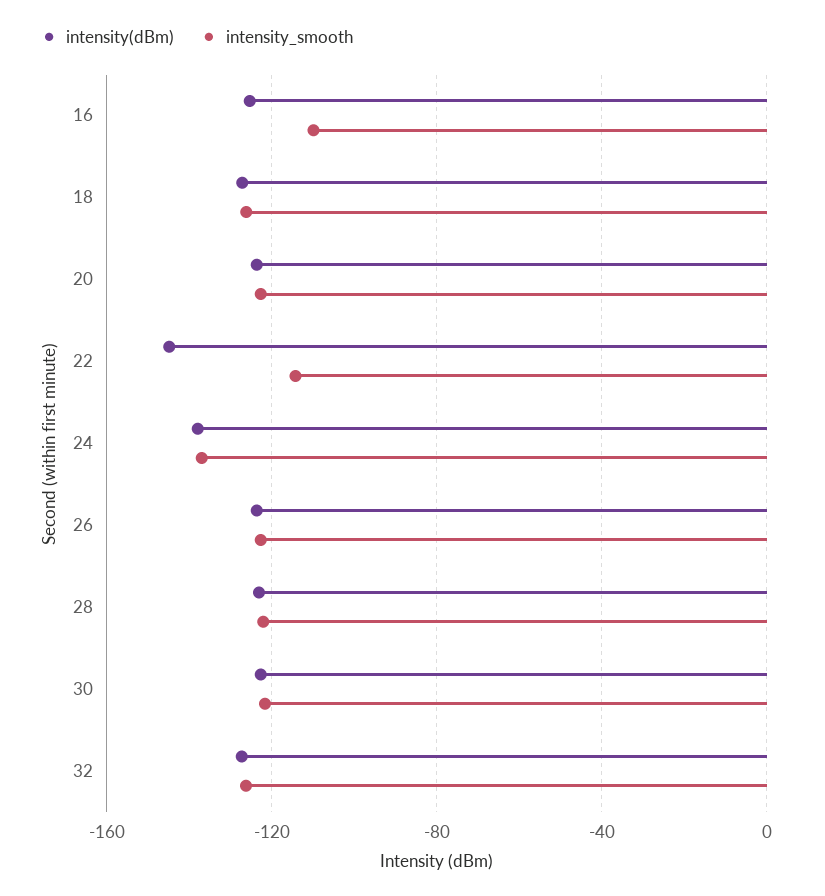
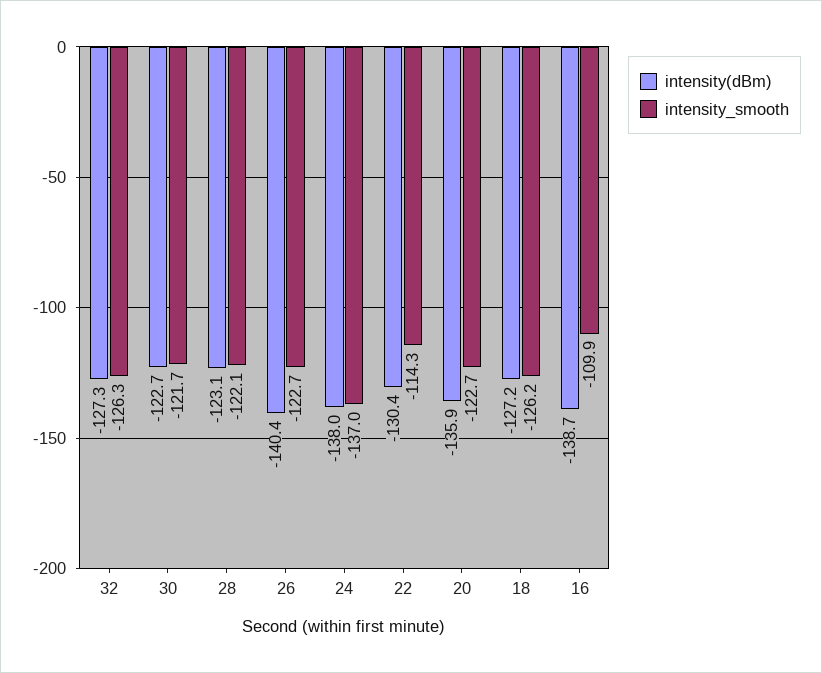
intensity(dBm), 16: -125 -> -138.7
intensity(dBm), 20: -125 -> -135.9
intensity(dBm), 22: -145 -> -130.4
intensity(dBm), 26: -125 -> -140.4

